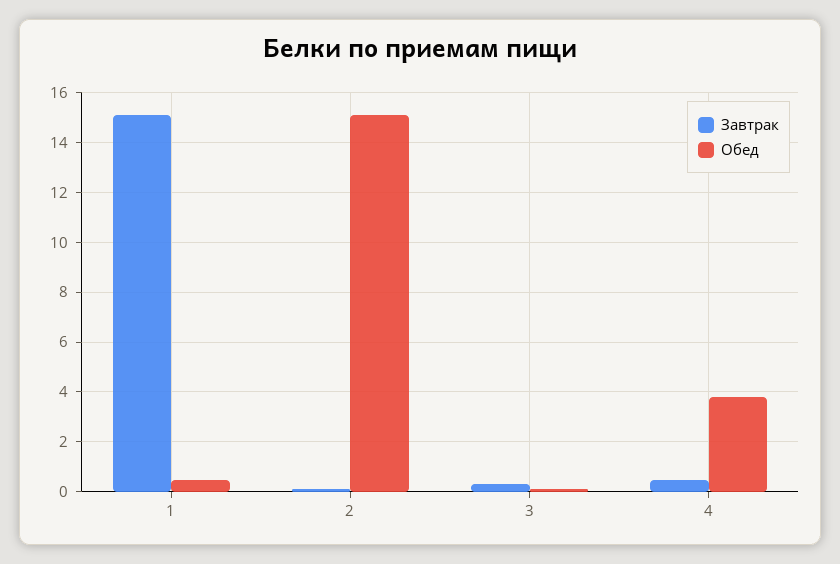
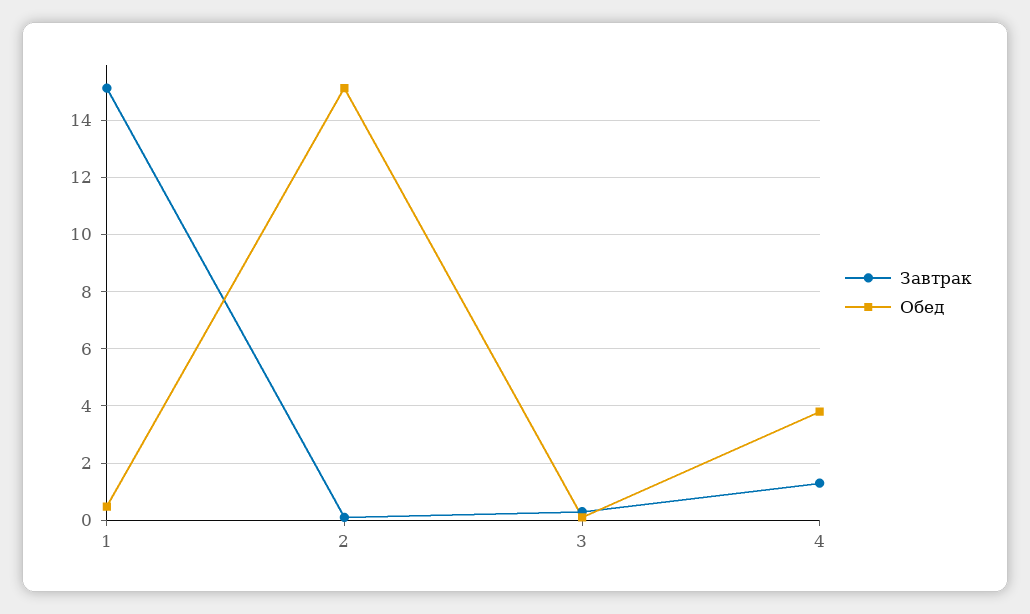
Завтрак, 4: 0.5 -> 1.25

